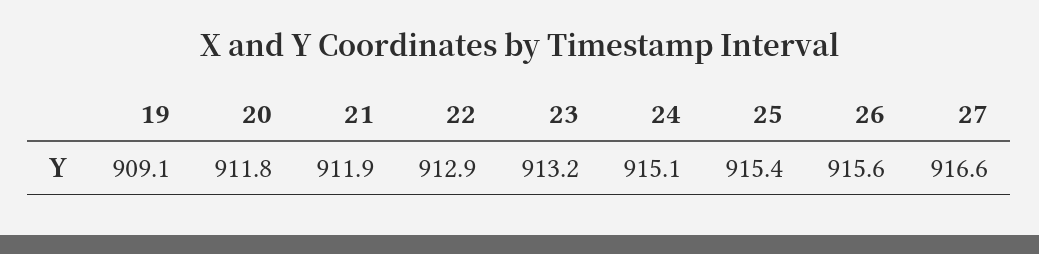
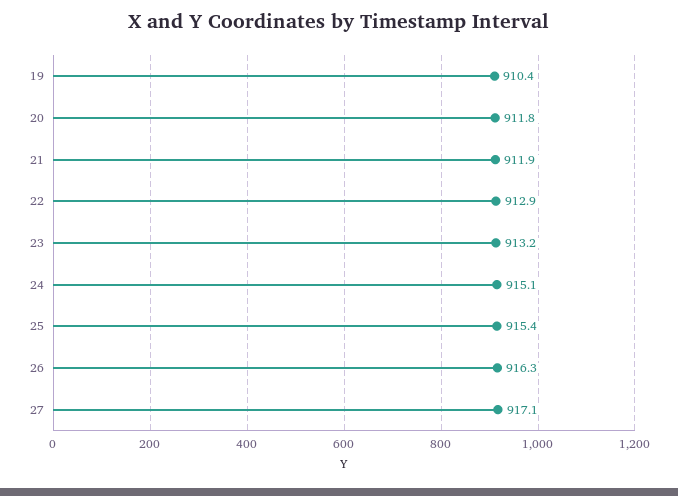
19: 909.1 -> 910.4
26: 915.6 -> 916.3
27: 916.6 -> 917.1

